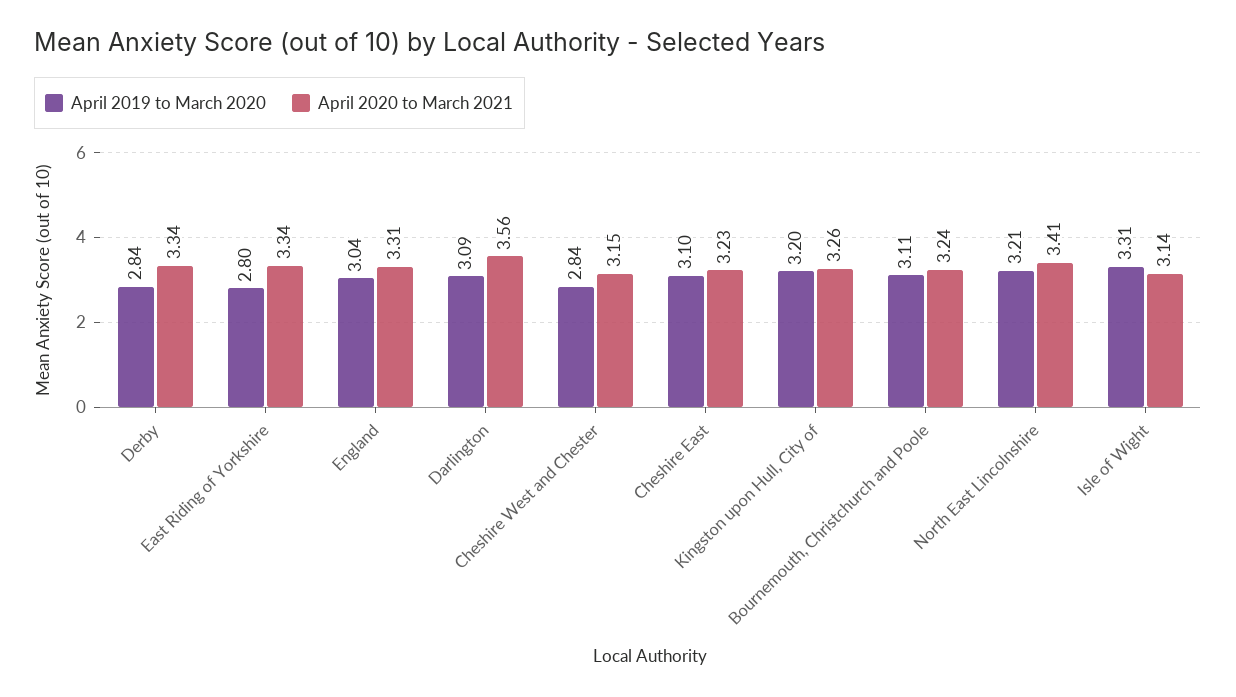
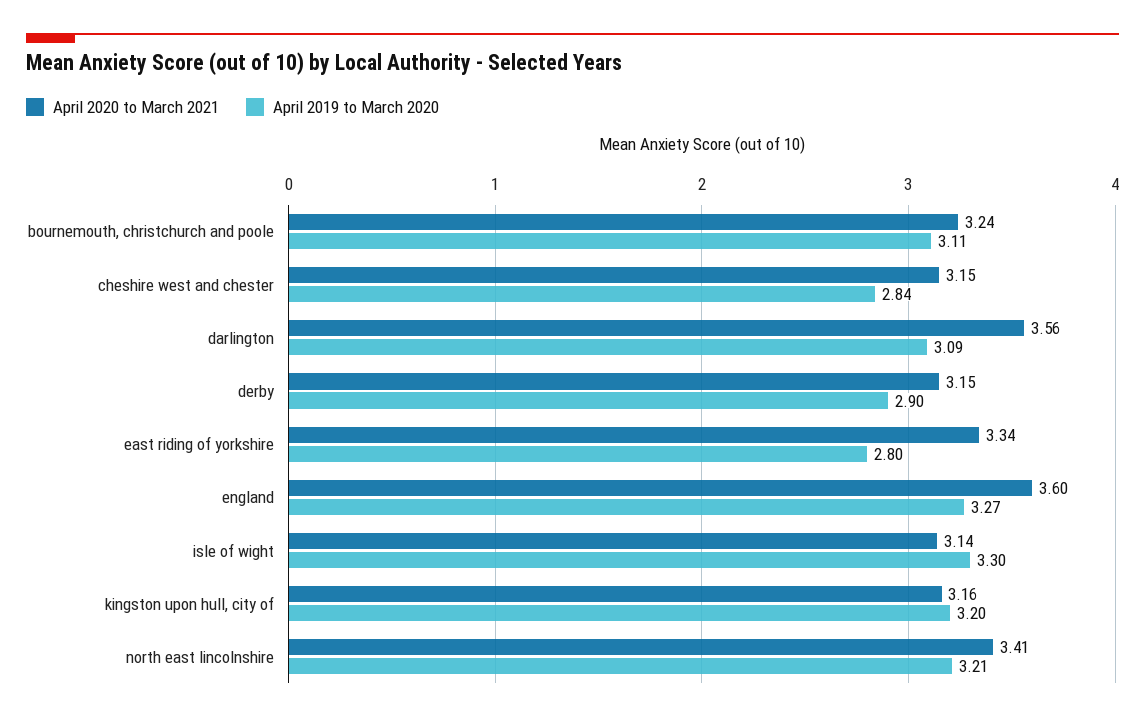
April 2019 to March 2020, Derby: 2.84 -> 2.9
April 2020 to March 2021, Derby: 3.34 -> 3.15
April 2019 to March 2020, England: 3.04 -> 3.27
April 2020 to March 2021, England: 3.31 -> 3.6
April 2019 to March 2020, Cheshire East: 3.1 -> none
April 2020 to March 2021, Cheshire East: 3.23 -> none
April 2020 to March 2021, Kingston upon Hull, City of: 3.26 -> 3.16
April 2019 to March 2020, Isle of Wight: 3.31 -> 3.3

